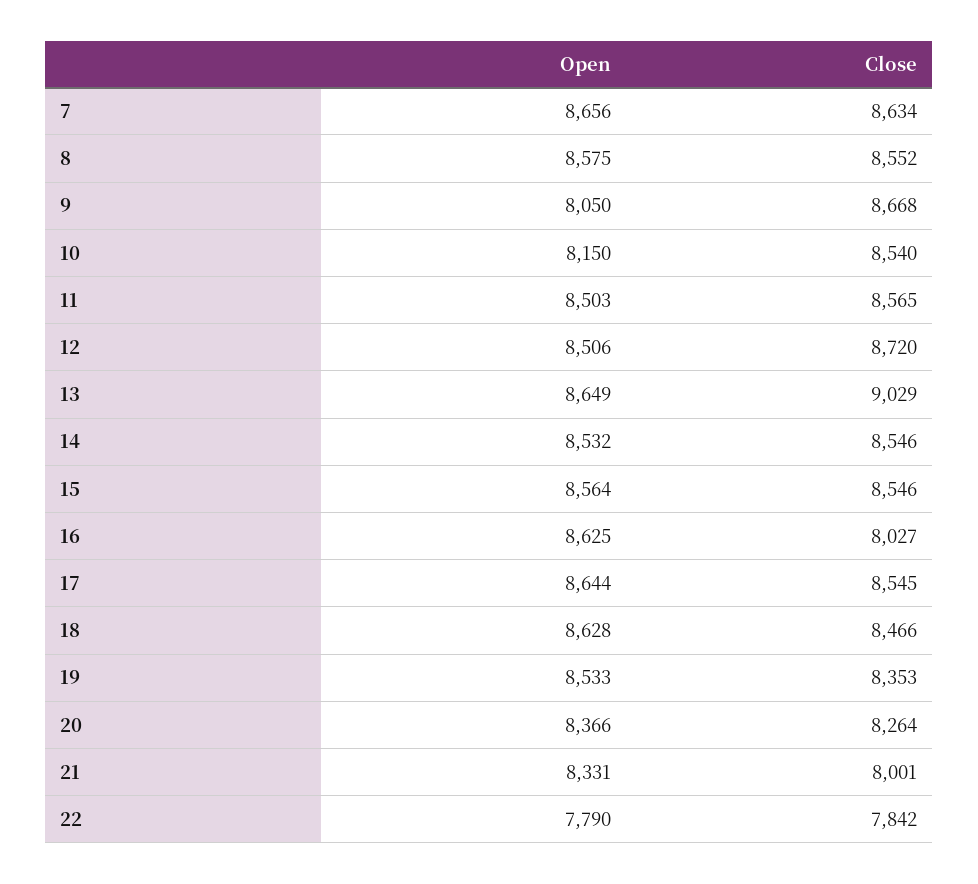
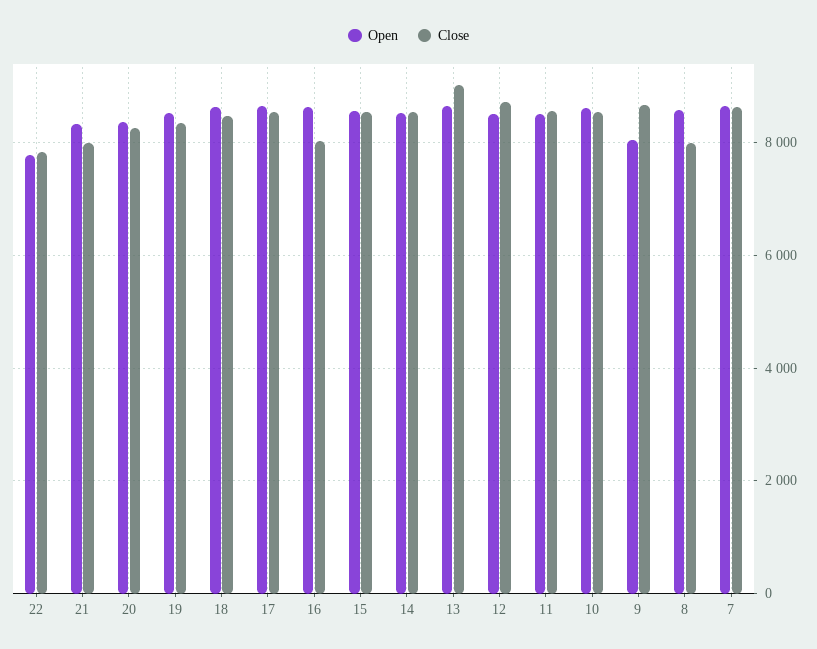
Close, 8: 8552 -> 8000
Open, 10: 8150 -> 8600

